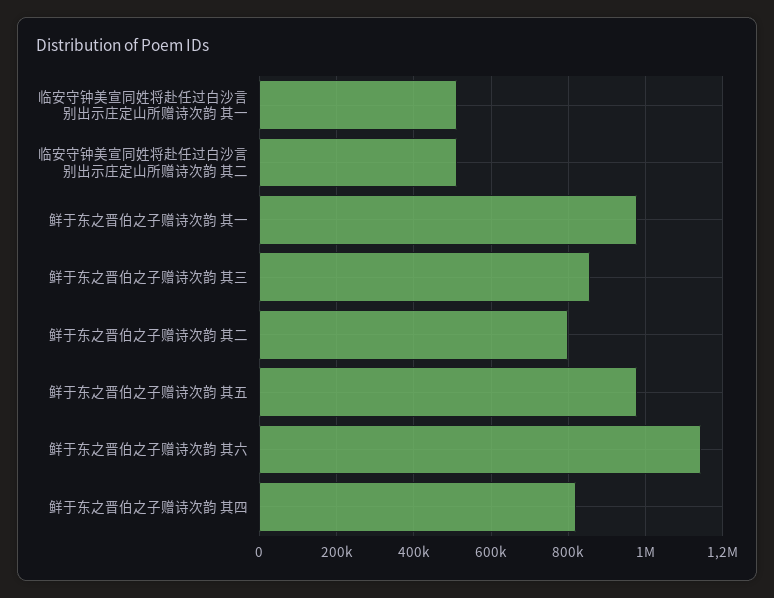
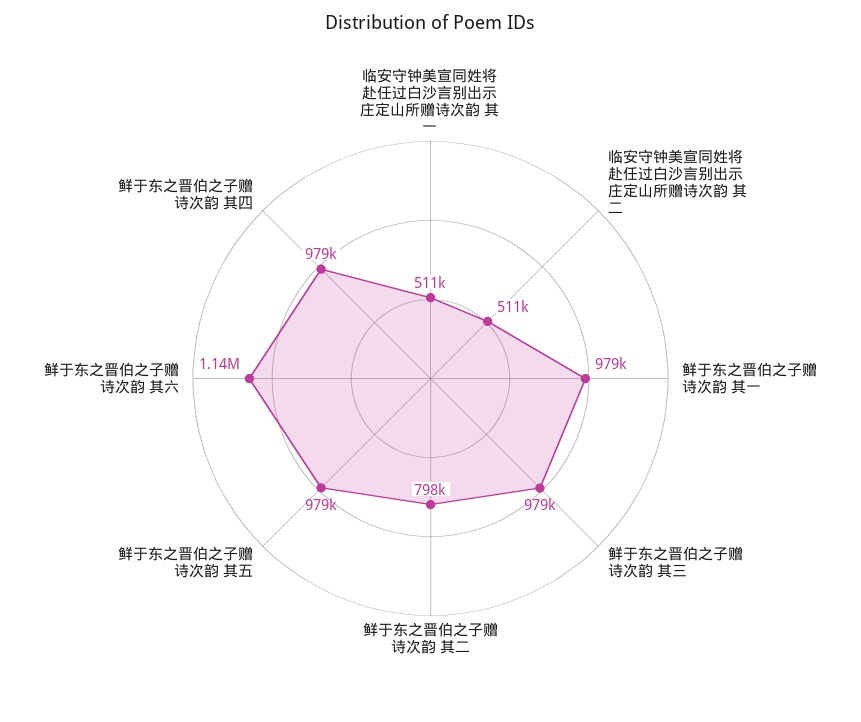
鲜于东之晋伯之子赠诗次韵 其三: 860000 -> 979000
鲜于东之晋伯之子赠诗次韵 其四: 820000 -> 979000

